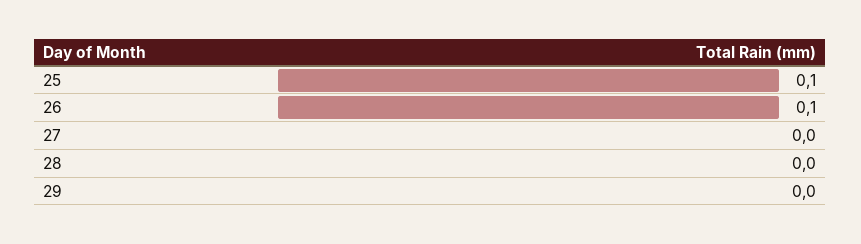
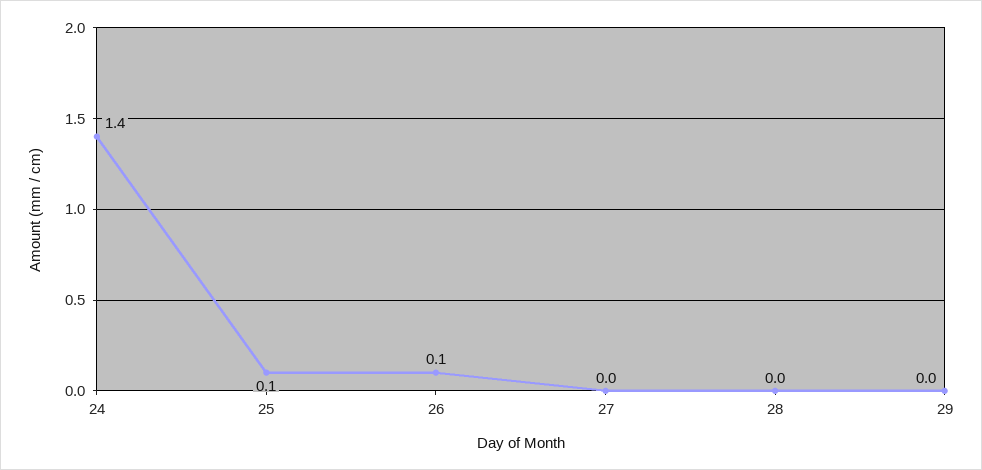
24: none -> 1.4

